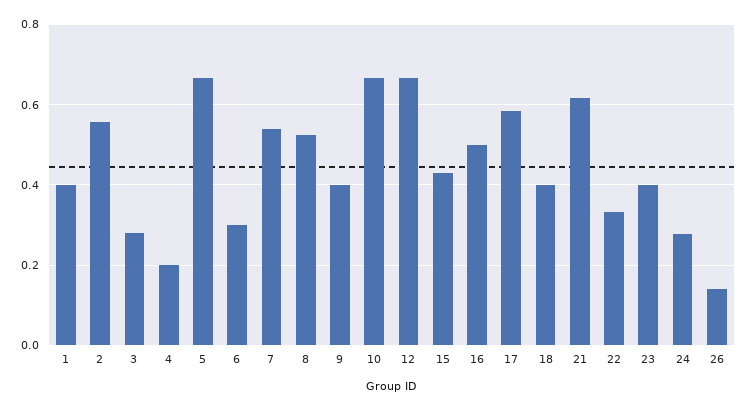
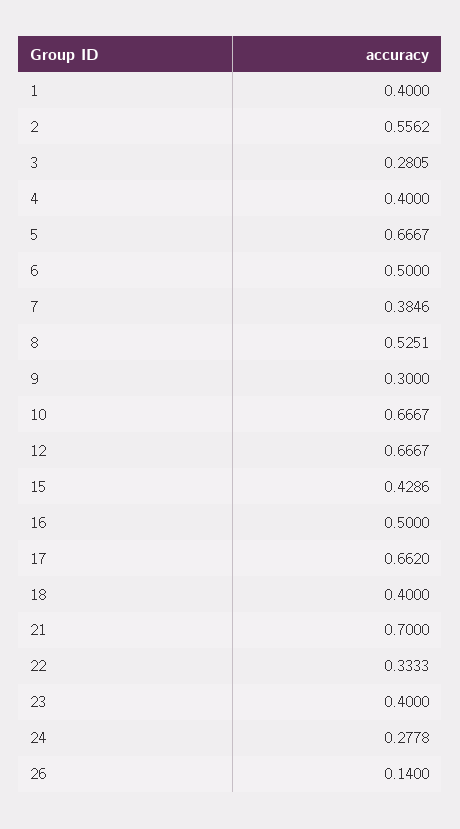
4: 0.2 -> 0.4
6: 0.3 -> 0.5
7: 0.54 -> 0.3846
9: 0.4 -> 0.3
17: 0.58 -> 0.662
21: 0.62 -> 0.7

